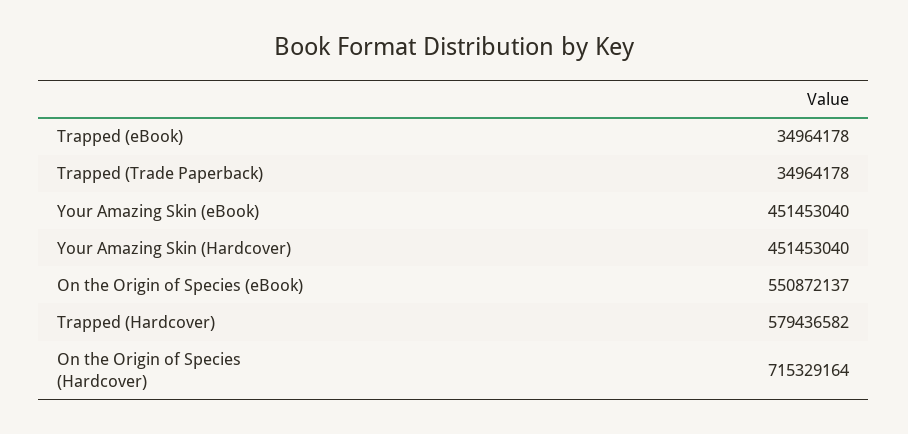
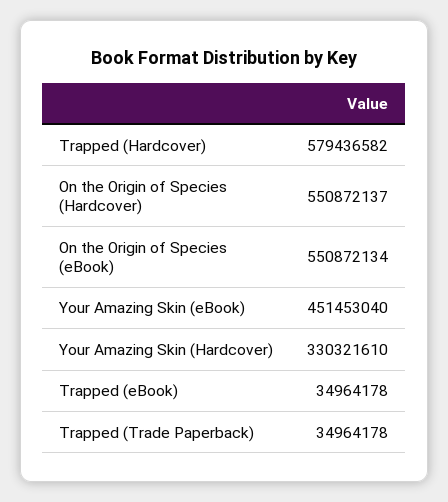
Your Amazing Skin (Hardcover): 451453040 -> 330321610
On the Origin of Species (eBook): 550872137 -> 550872134
On the Origin of Species (Hardcover): 715329164 -> 550872137

